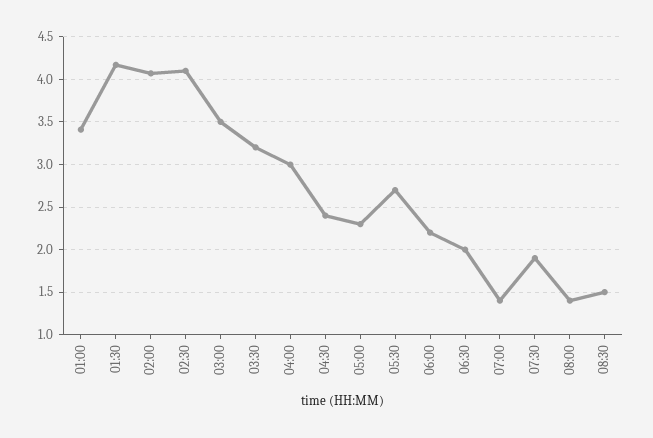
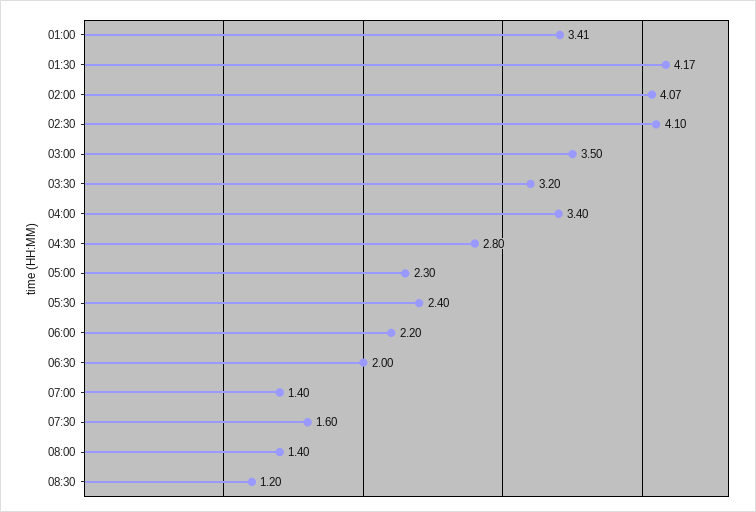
04:00: 3 -> 3.4
04:30: 2.4 -> 2.8
05:30: 2.7 -> 2.4
07:30: 1.9 -> 1.6
08:30: 1.5 -> 1.2

